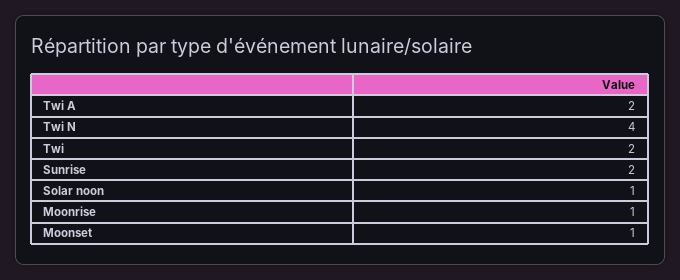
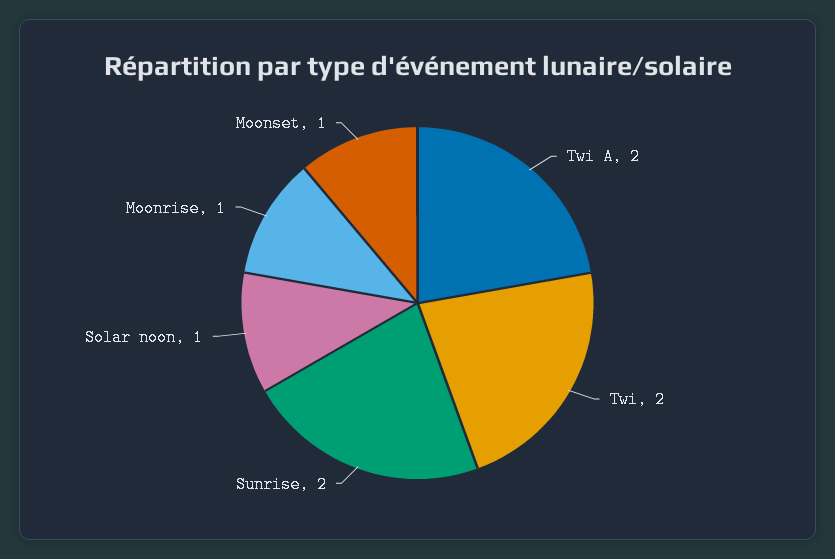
Twi N: 4 -> none

